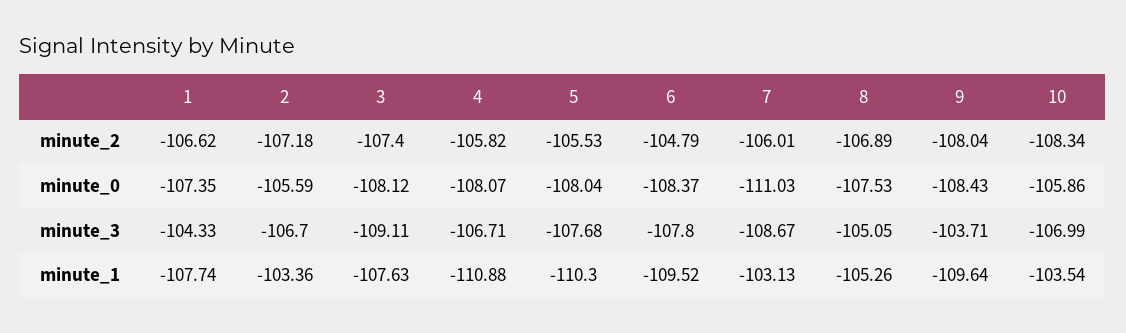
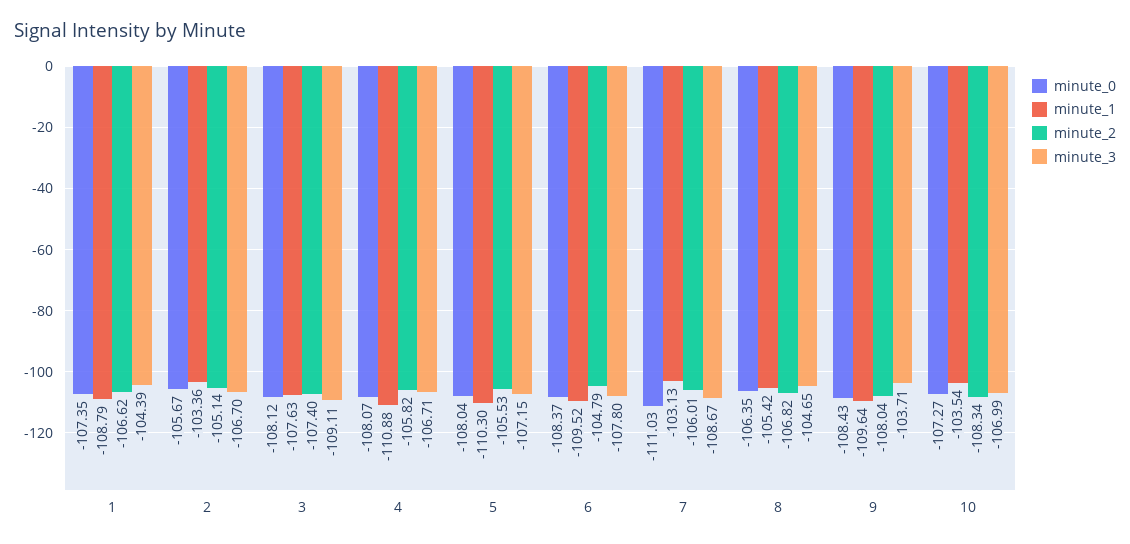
minute_2, 2: -107.18 -> -105.14
minute_2, 8: -106.89 -> -106.82
minute_0, 2: -105.59 -> -105.67
minute_0, 8: -107.53 -> -106.35
minute_0, 10: -105.86 -> -107.27
minute_3, 1: -104.33 -> -104.39
minute_3, 5: -107.68 -> -107.15
minute_3, 8: -105.05 -> -104.65
minute_1, 1: -107.74 -> -108.79
minute_1, 8: -105.26 -> -105.42

